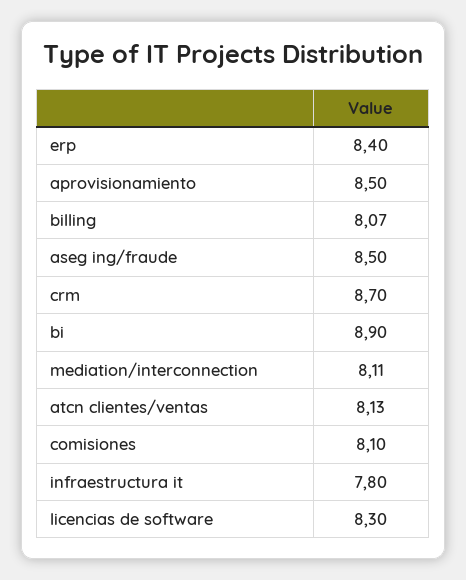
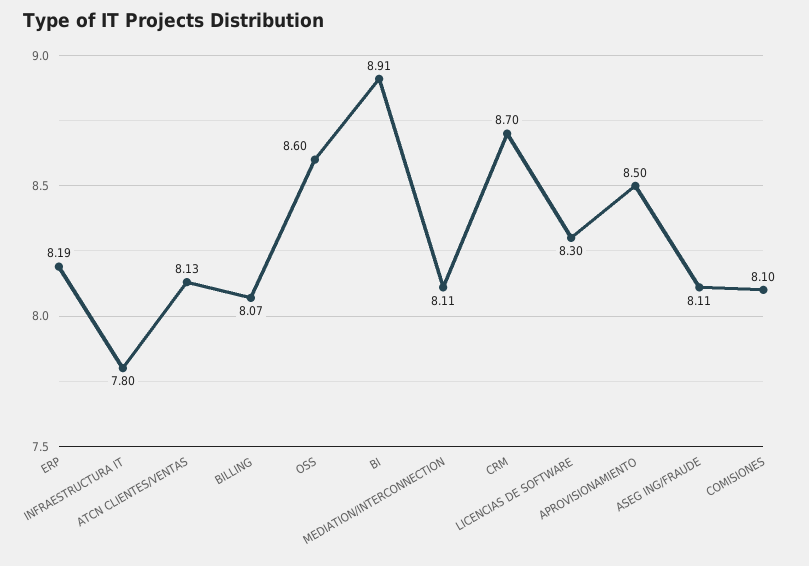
erp: 8.4 -> 8.19
aseg ing/fraude: 8.5 -> 8.11
bi: 8.9 -> 8.91
OSS: none -> 8.6

